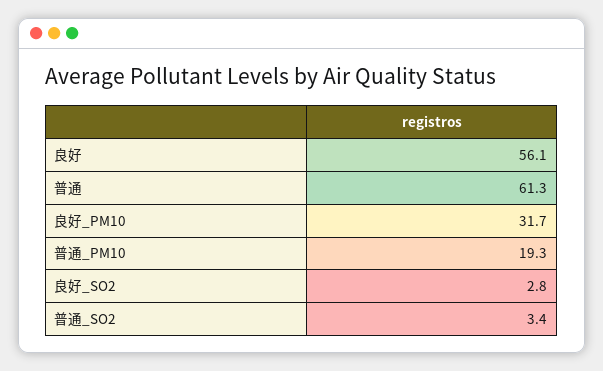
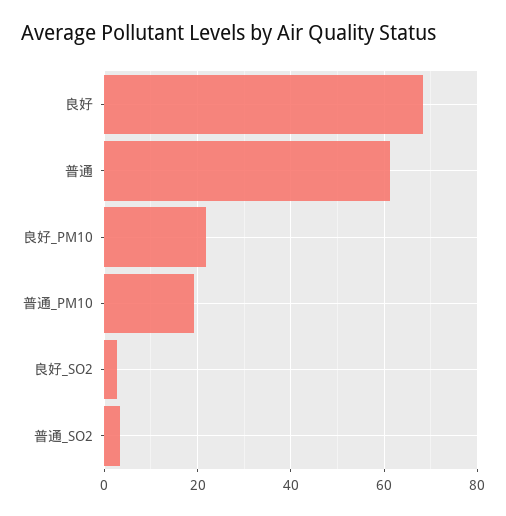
良好: 56.1 -> 68
良好_PM10: 31.7 -> 22

